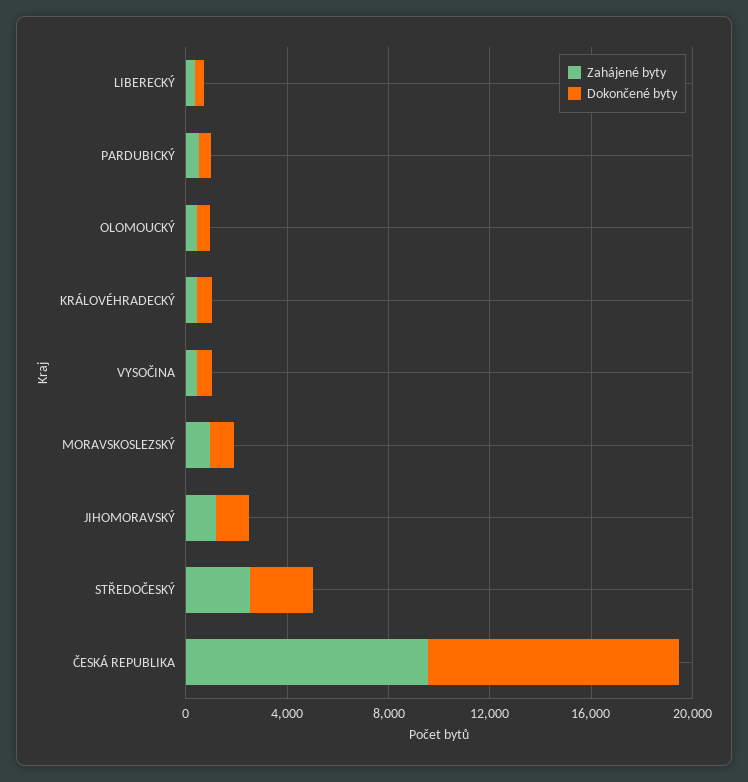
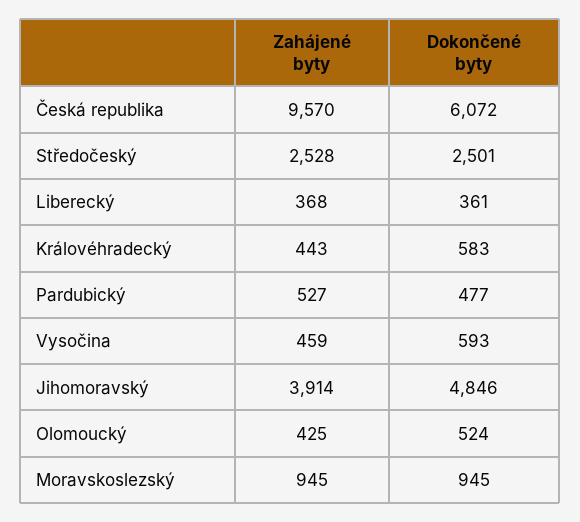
Zahájené byty, JIHOMORAVSKÝ: 1000 -> 3914
Dokončené byty, JIHOMORAVSKÝ: 1000 -> 4846
Dokončené byty, ČESKÁ REPUBLIKA: 10000 -> 6072

